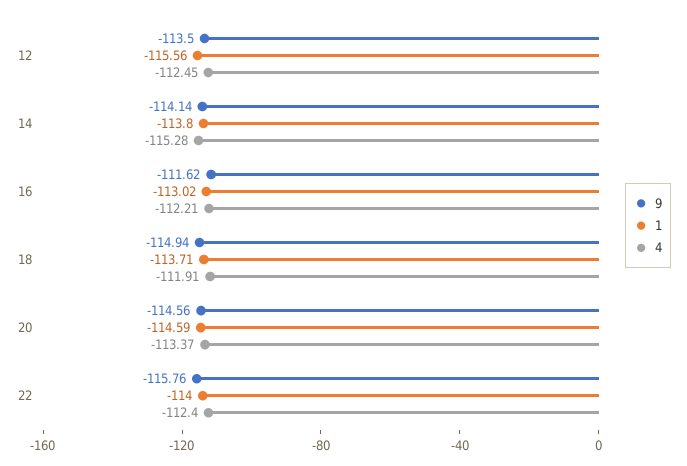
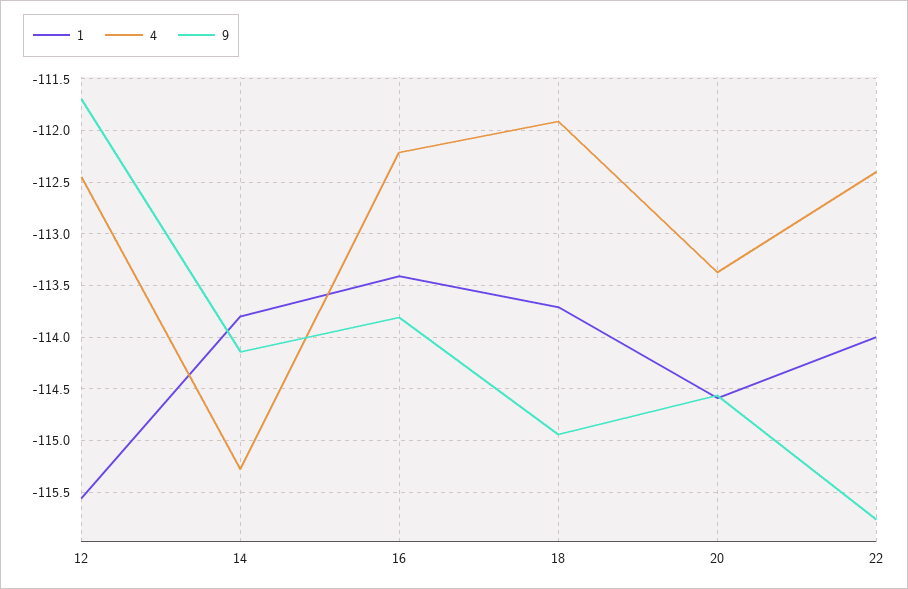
9, 12: -113.5 -> -111.7
9, 16: -111.62 -> -113.8
1, 16: -113.02 -> -113.4

